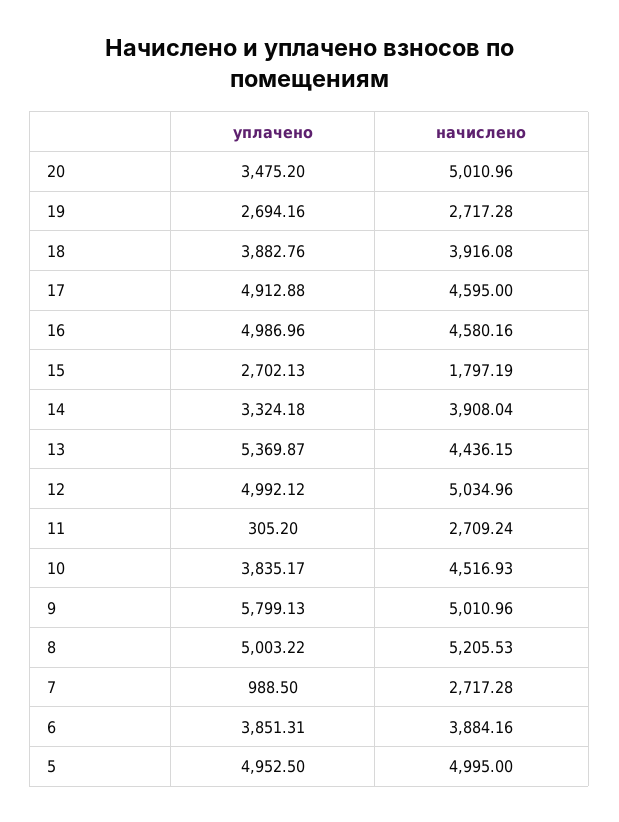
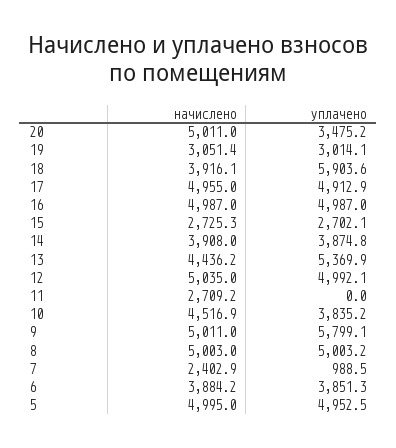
уплачено, 19: 2694.16 -> 3014.1
начислено, 19: 2717.28 -> 3051.4
уплачено, 18: 3882.76 -> 5903.6
начислено, 17: 4595 -> 4955
начислено, 16: 4580.16 -> 4987
начислено, 15: 1797.19 -> 2725.3
уплачено, 14: 3324.18 -> 3874.8
уплачено, 11: 305.2 -> 0
начислено, 8: 5205.53 -> 5003
начислено, 7: 2717.28 -> 2402.9

